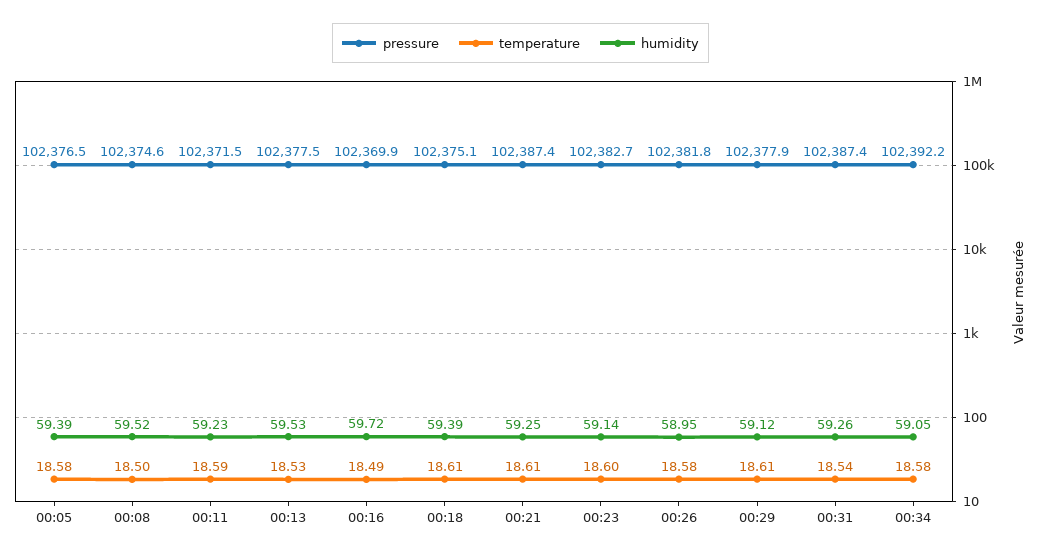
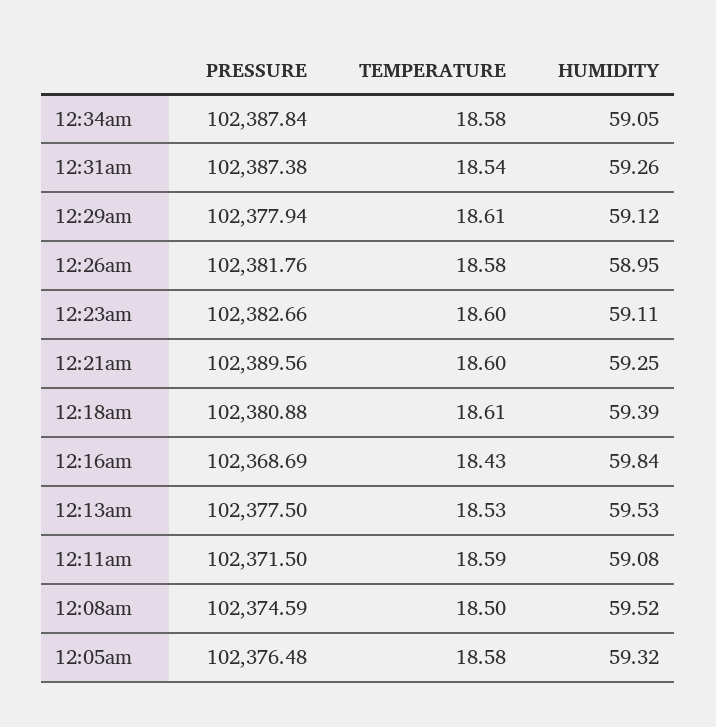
humidity, 00:05: 59.39 -> 59.32
humidity, 00:11: 59.23 -> 59.08
pressure, 00:16: 102369.9 -> 102368.69
temperature, 00:16: 18.49 -> 18.43
humidity, 00:16: 59.72 -> 59.84
pressure, 00:18: 102375.1 -> 102380.88
pressure, 00:21: 102387.4 -> 102389.56
temperature, 00:21: 18.61 -> 18.6
humidity, 00:23: 59.14 -> 59.11
pressure, 00:34: 102392.2 -> 102387.84

